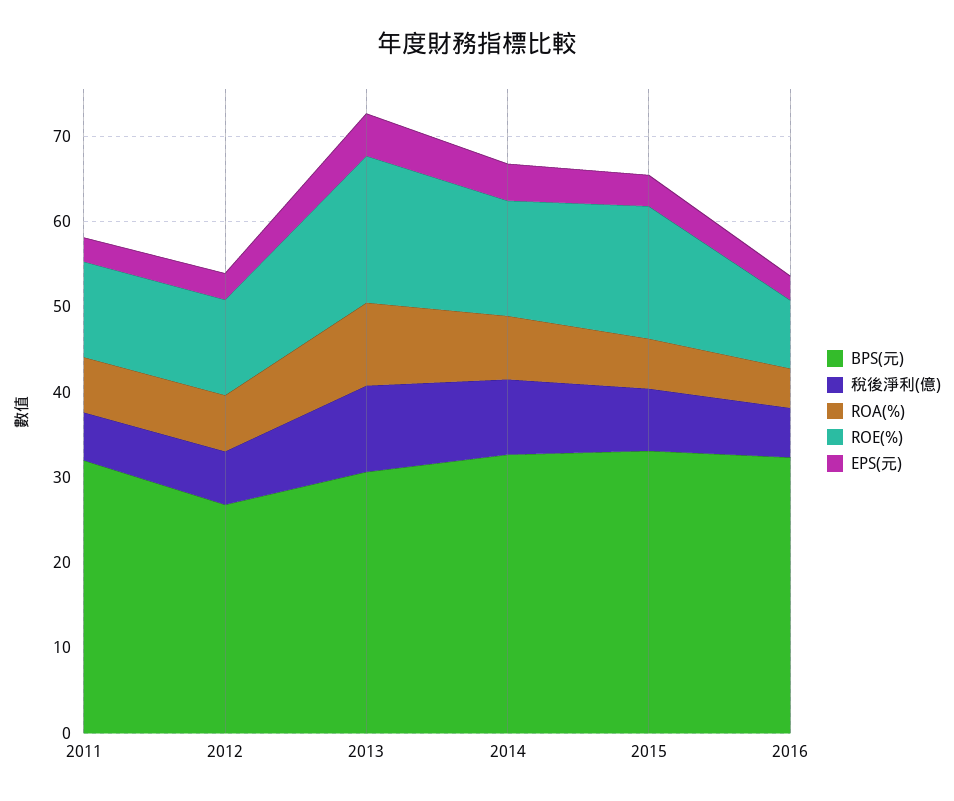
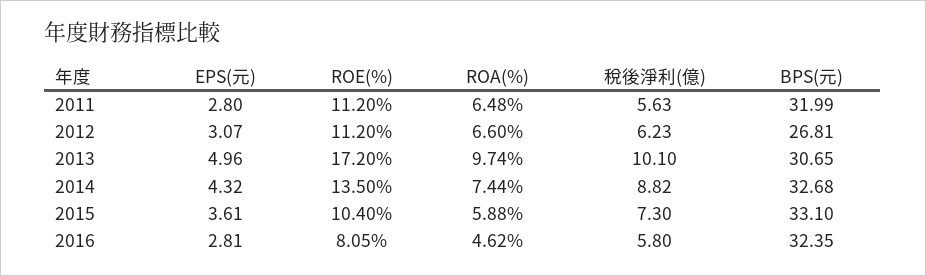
ROE(%), 2015: 16 -> 10.4

